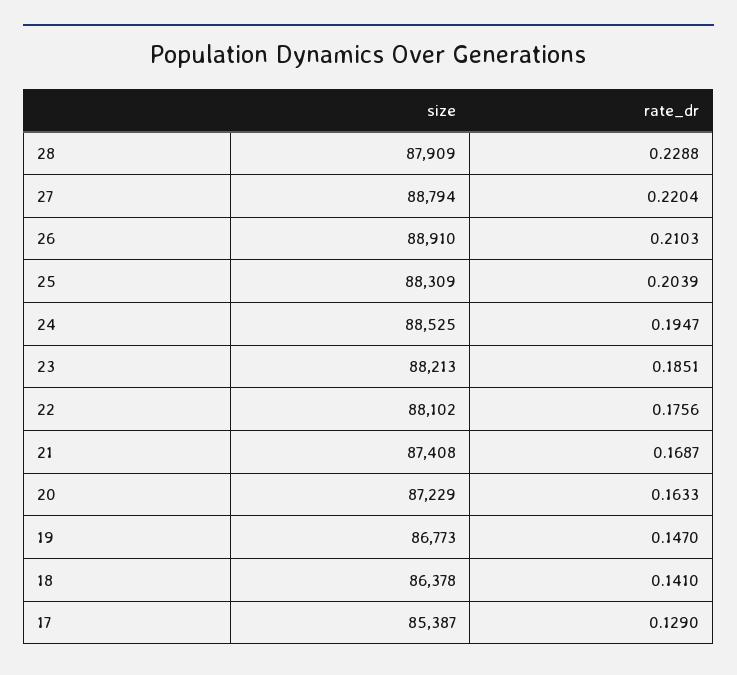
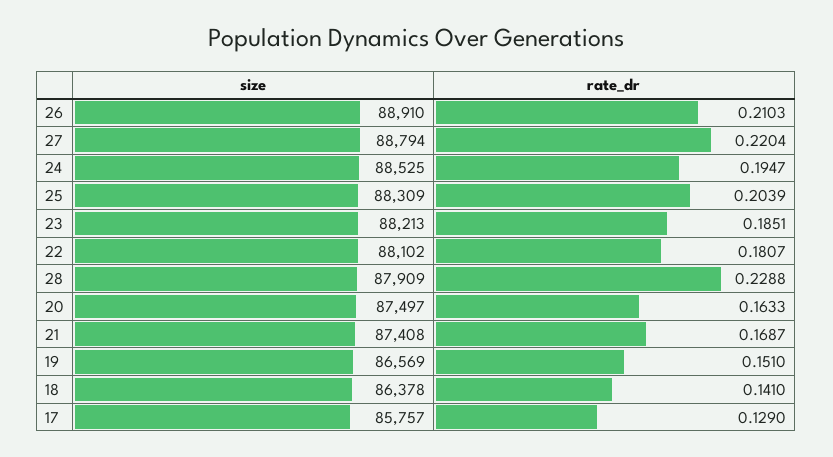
rate_dr, 22: 0.1756 -> 0.1807
size, 20: 87229 -> 87497
size, 19: 86773 -> 86569
rate_dr, 19: 0.147 -> 0.151
size, 17: 85387 -> 85757

